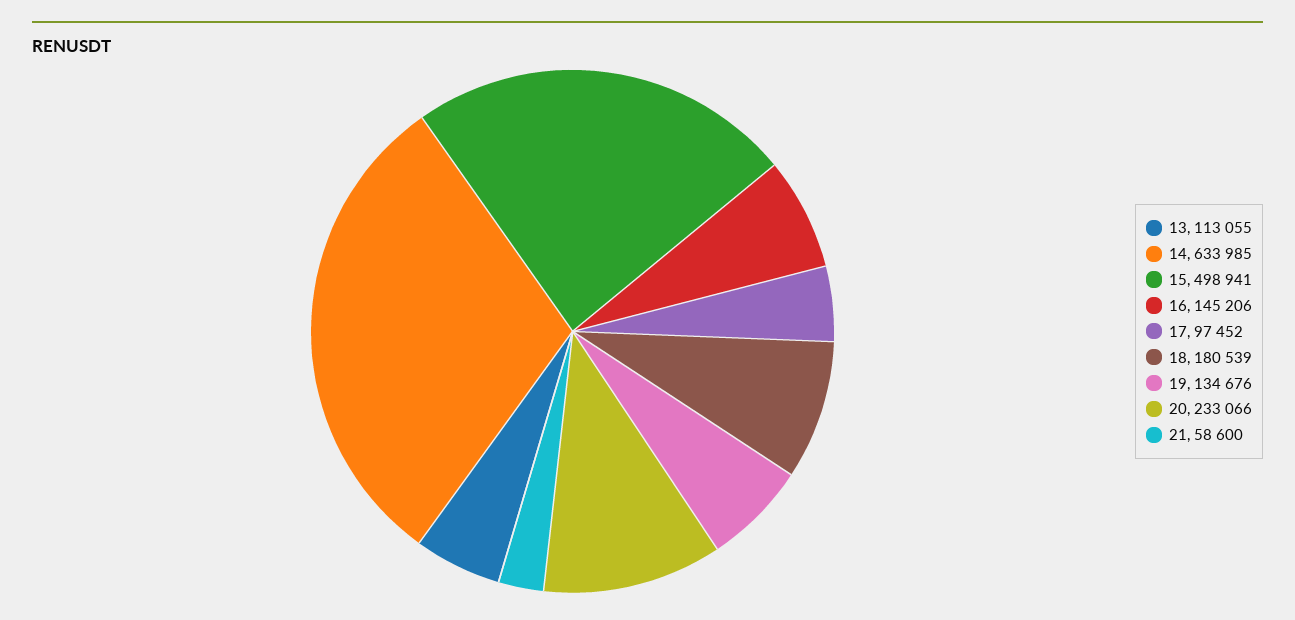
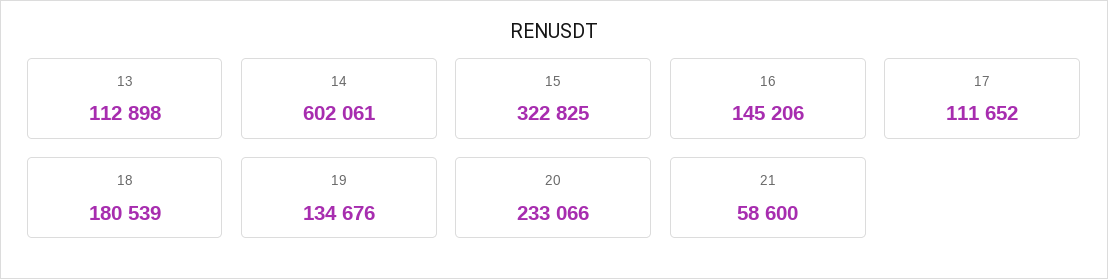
13: 113055 -> 112898
14: 633985 -> 602061
15: 498941 -> 322825
17: 97452 -> 111652

